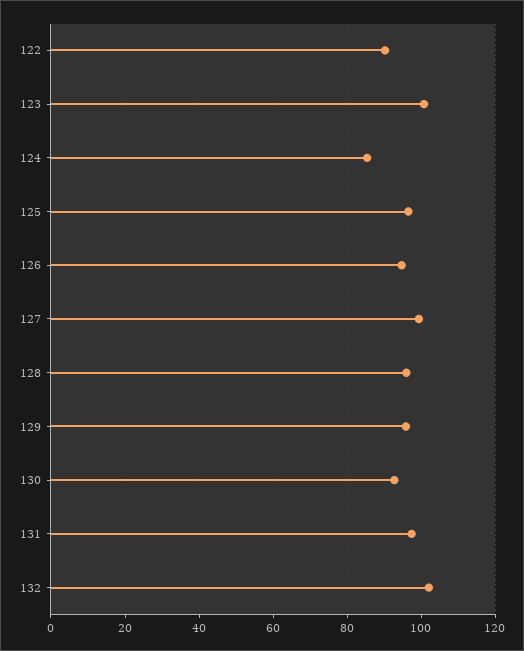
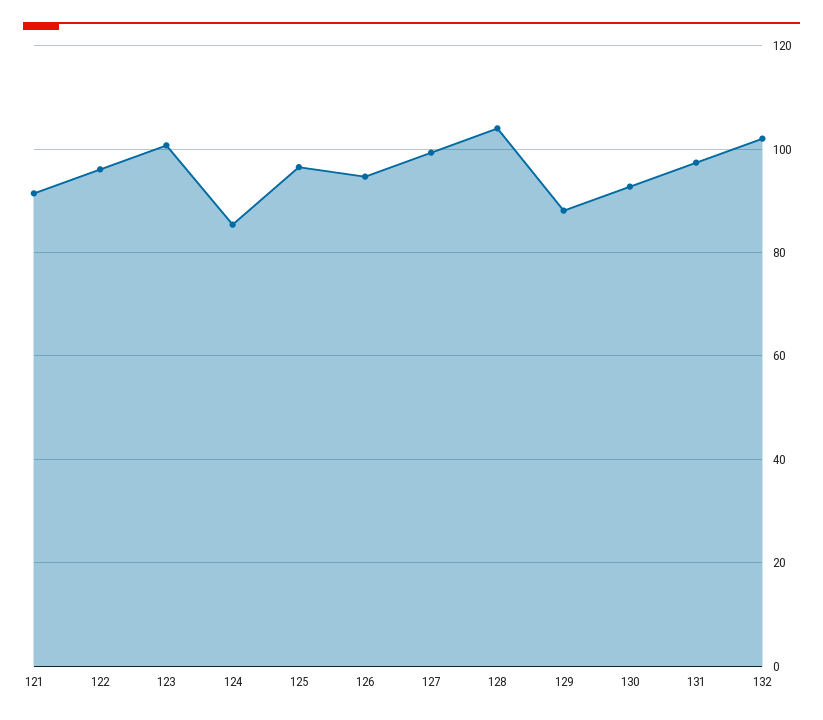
122: 90 -> 96
128: 96 -> 104
129: 96 -> 88
121: none -> 92

